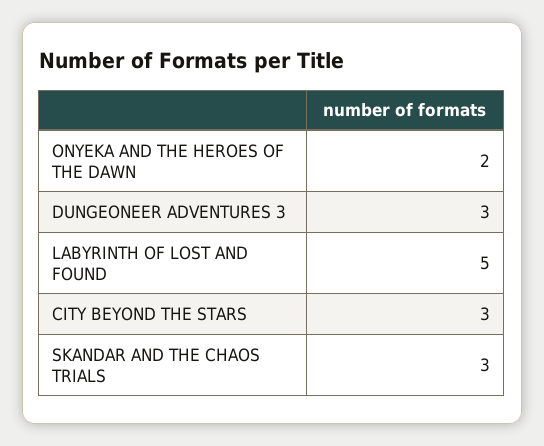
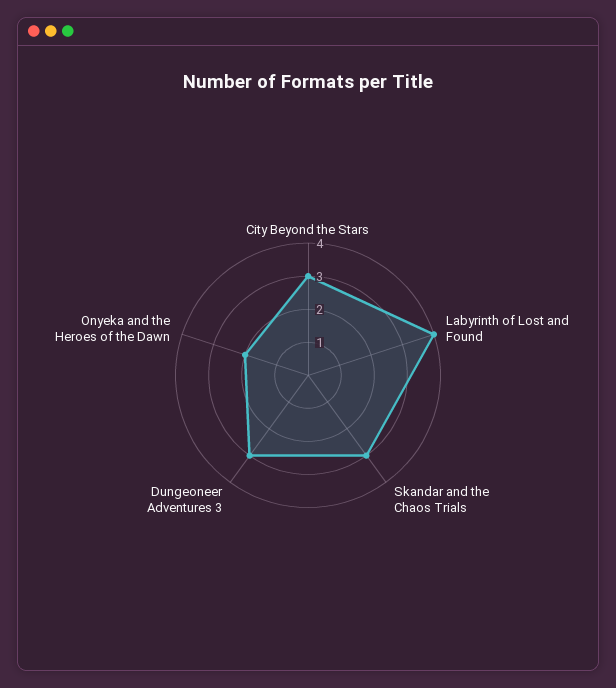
LABYRINTH OF LOST AND FOUND: 5 -> 4

